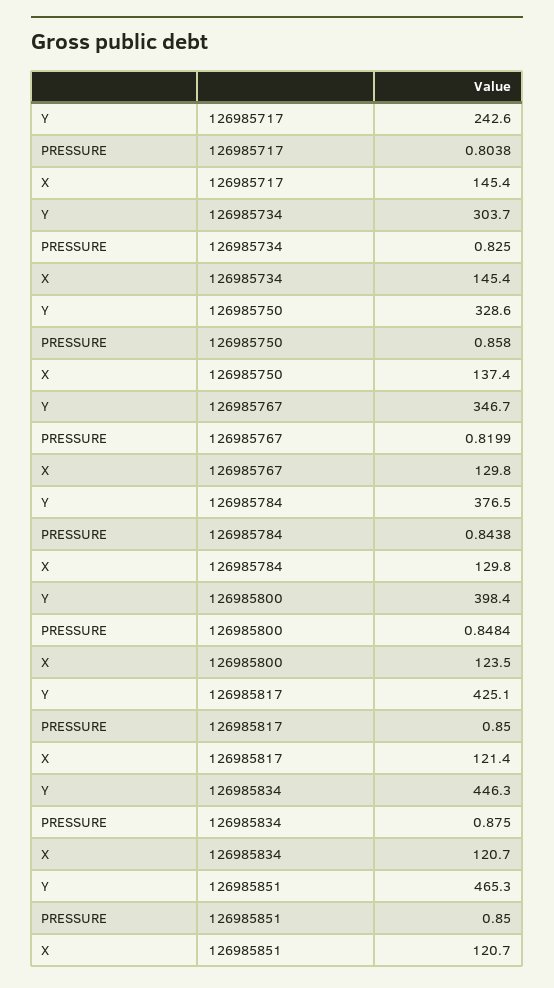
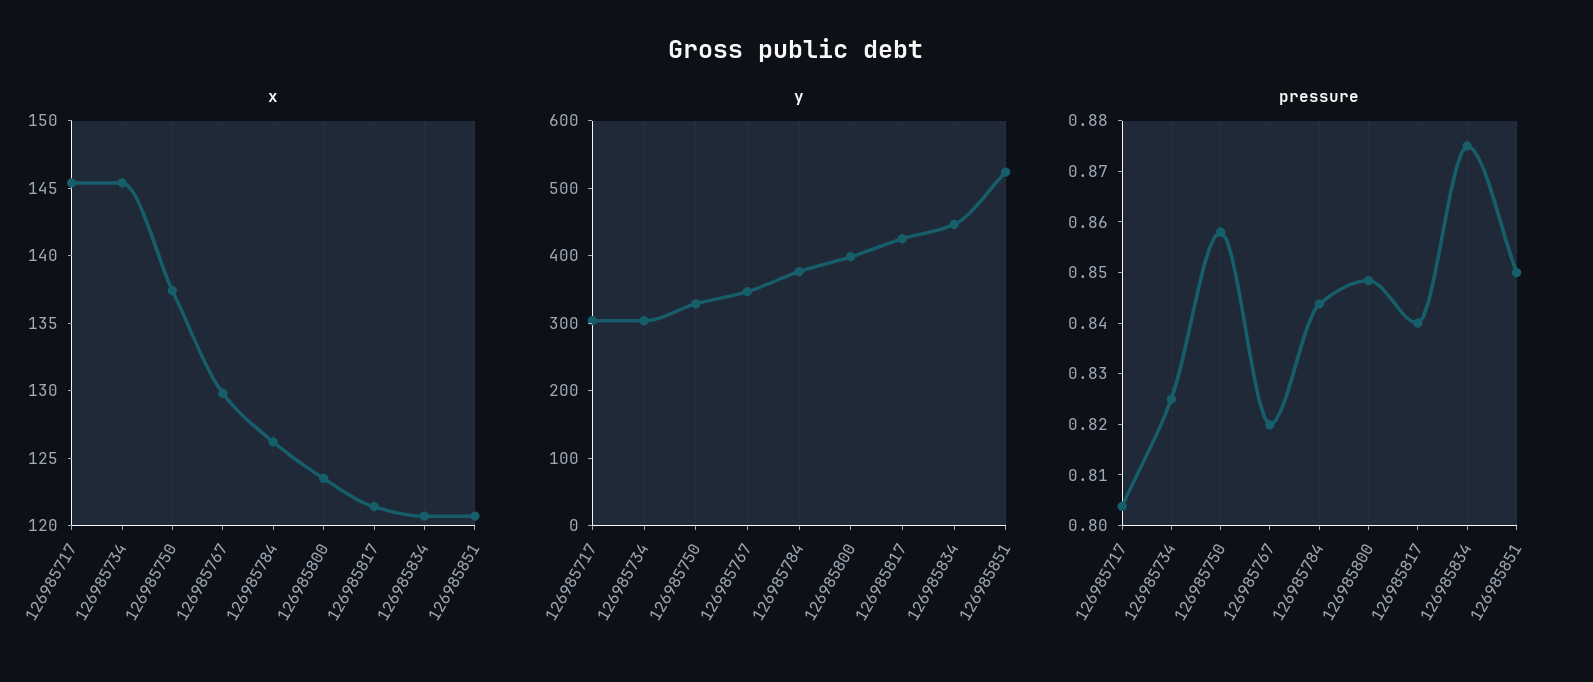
Y, 126985717: 242.6 -> 300
X, 126985784: 129.8 -> 126
PRESSURE, 126985817: 0.85 -> 0.84
Y, 126985851: 465.3 -> 520

